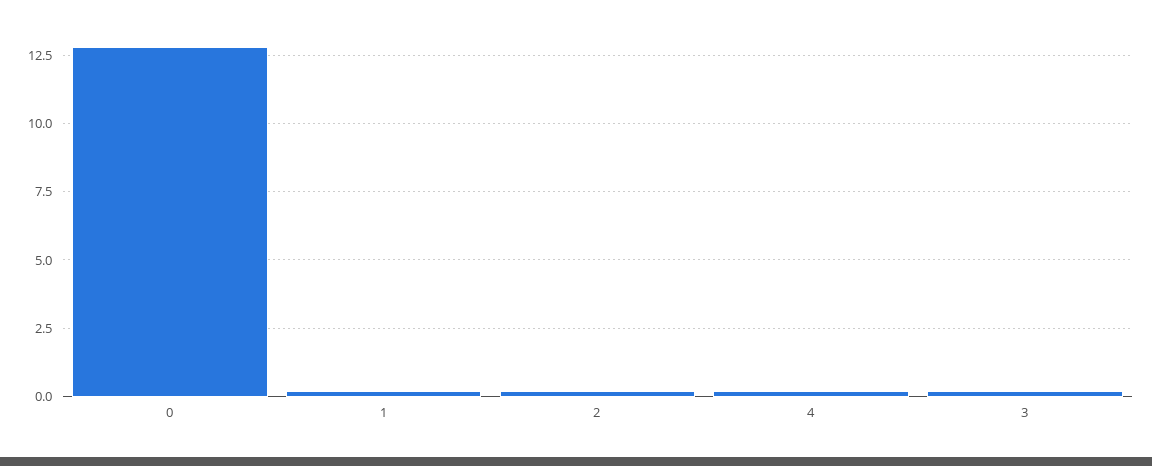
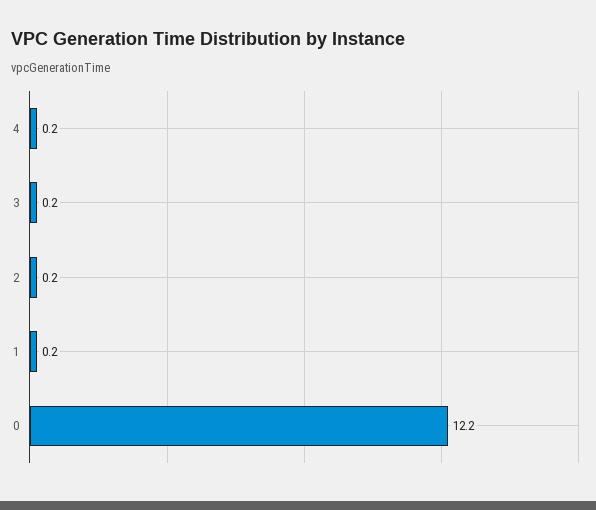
0: 12.75 -> 12.2

